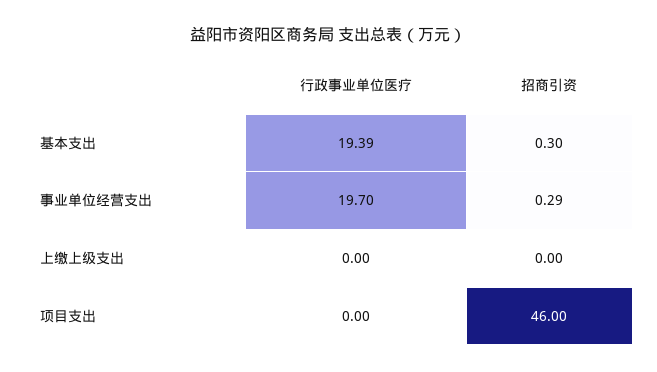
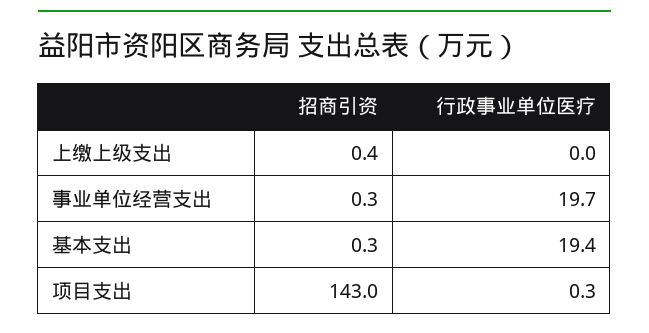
招商引资, 上缴上级支出: 0 -> 0.4
行政事业单位医疗, 项目支出: 0 -> 0.3
招商引资, 项目支出: 46 -> 143

